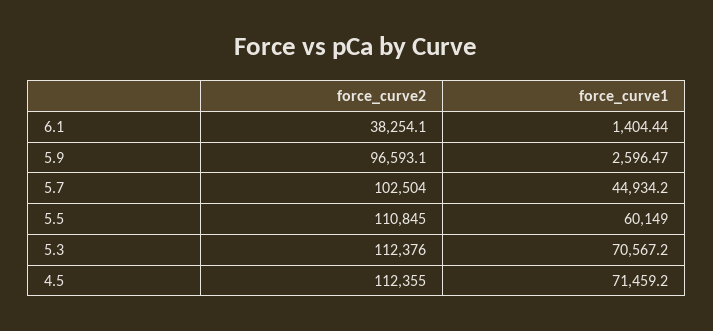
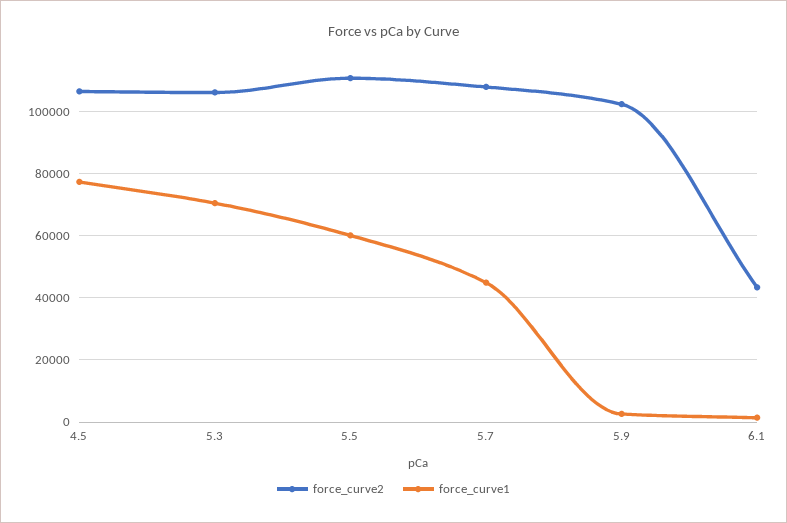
force_curve2, 6.1: 38254.1 -> 44000
force_curve2, 5.9: 96593.1 -> 102000
force_curve2, 5.7: 102504 -> 108000
force_curve2, 5.3: 112376 -> 106000
force_curve2, 4.5: 112355 -> 106000
force_curve1, 4.5: 71459.2 -> 78000

